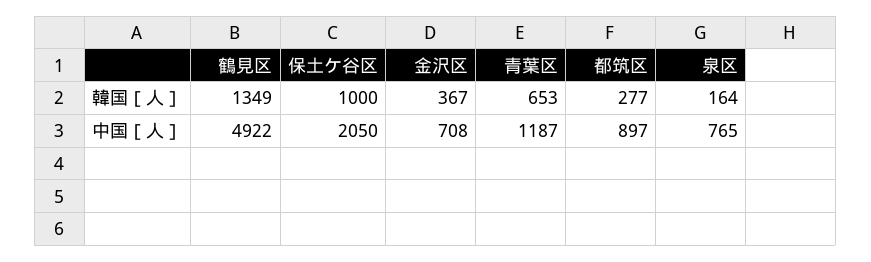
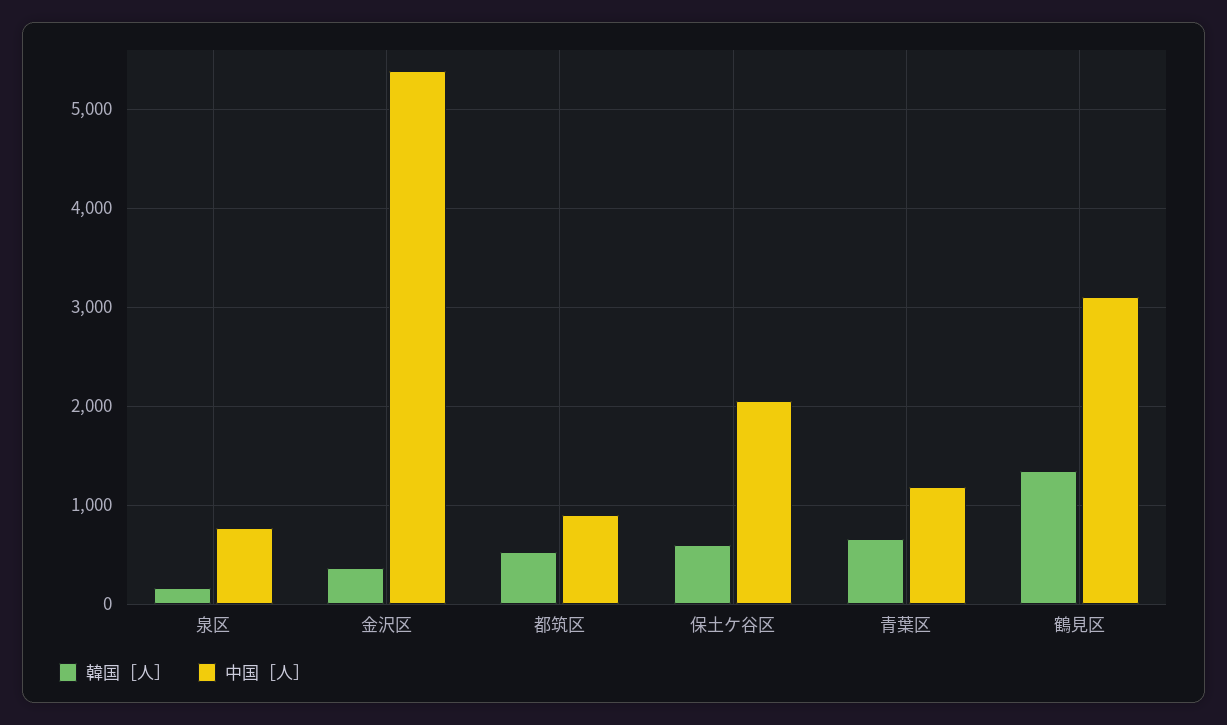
韓国［人］, 保土ケ谷区: 1000 -> 600
韓国［人］, 都筑区: 277 -> 500
中国［人］, 鶴見区: 4922 -> 3100
中国［人］, 金沢区: 708 -> 5400

